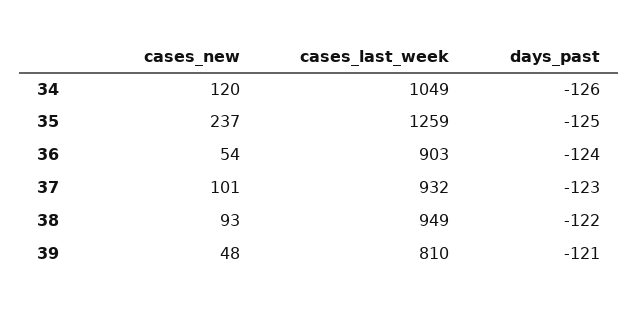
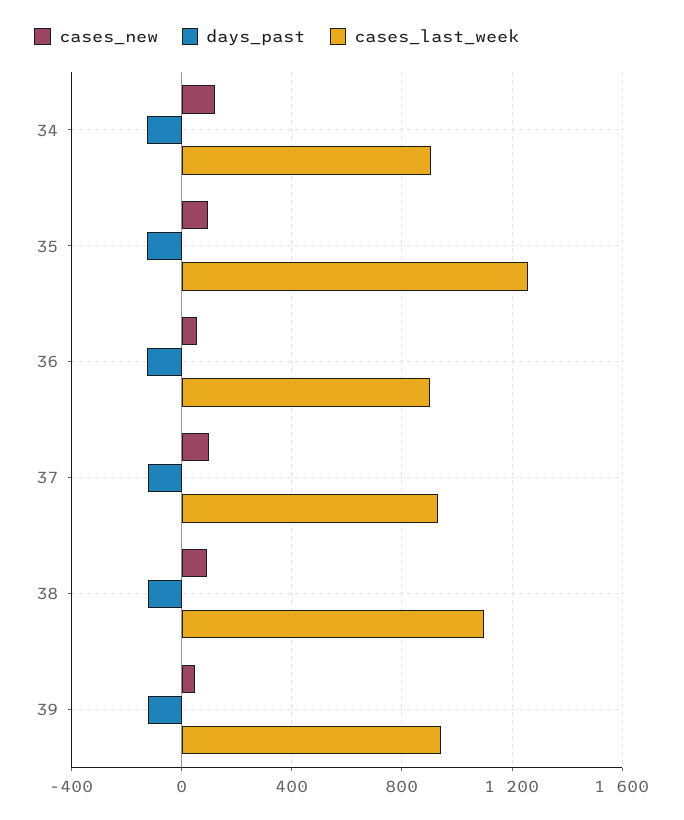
cases_last_week, 34: 1049 -> 900
cases_new, 35: 237 -> 100
cases_last_week, 38: 949 -> 1100
cases_last_week, 39: 810 -> 950

